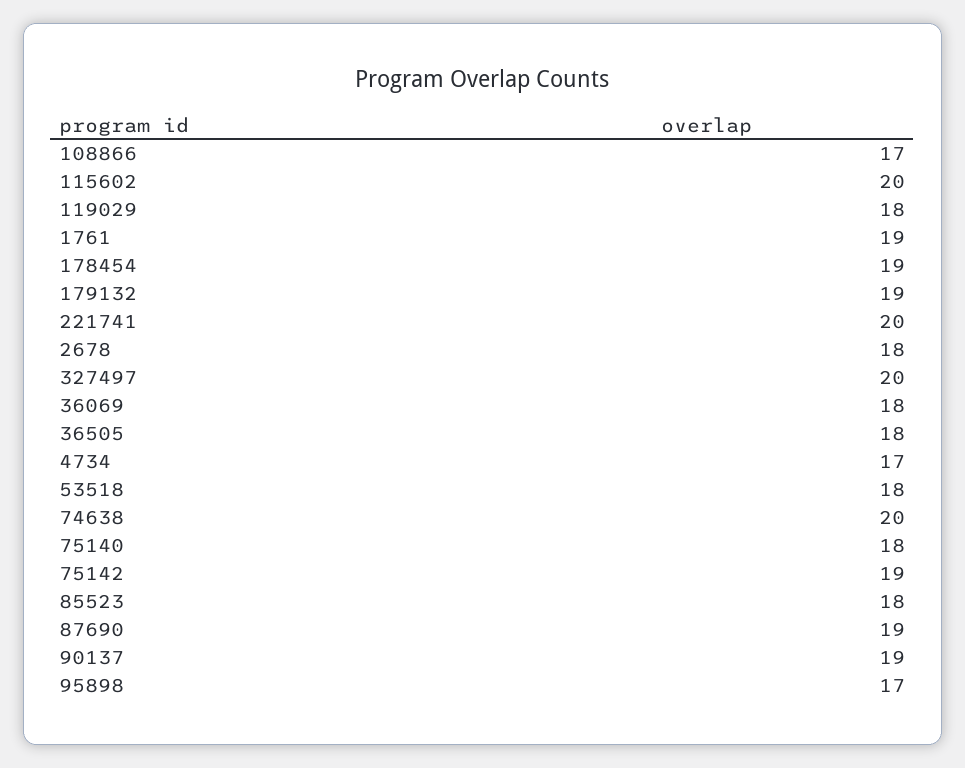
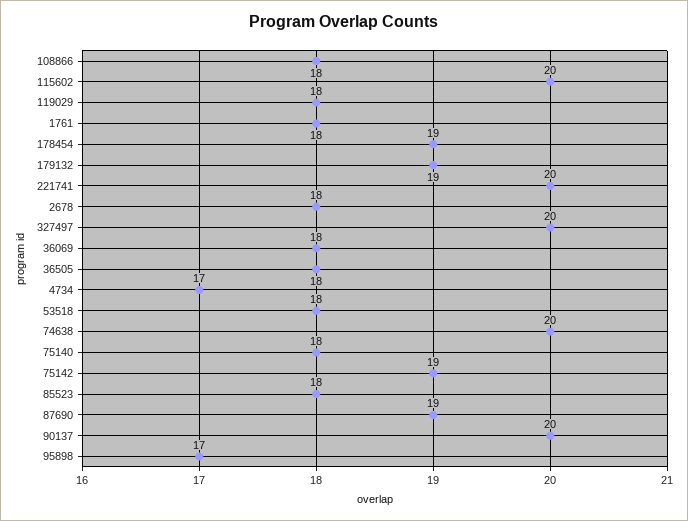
108866: 17 -> 18
1761: 19 -> 18
90137: 19 -> 20

